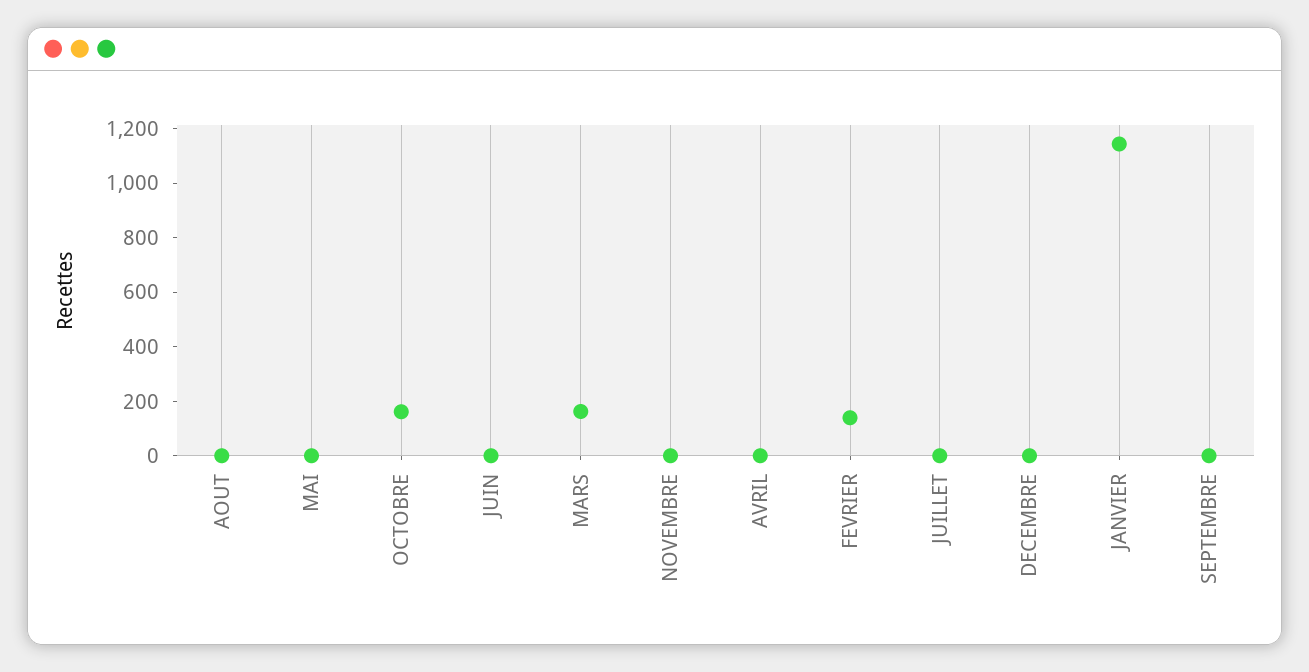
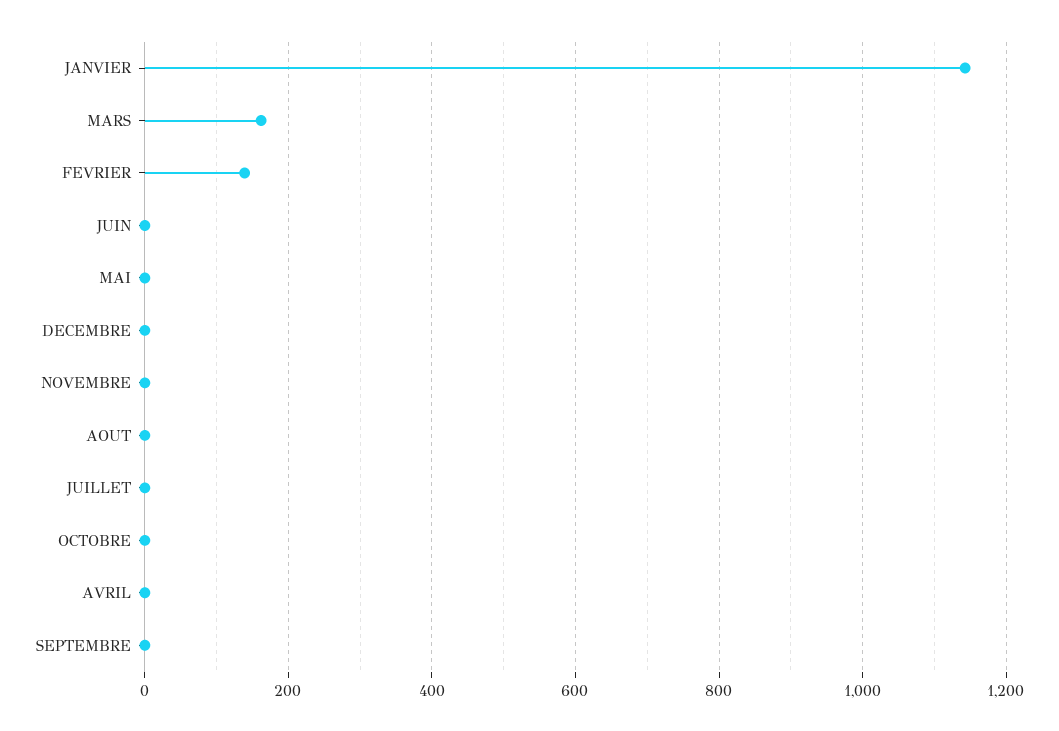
OCTOBRE: 150 -> 0

